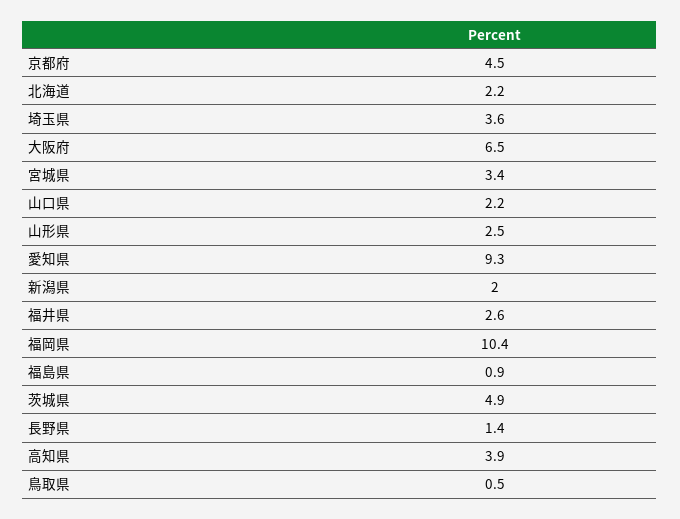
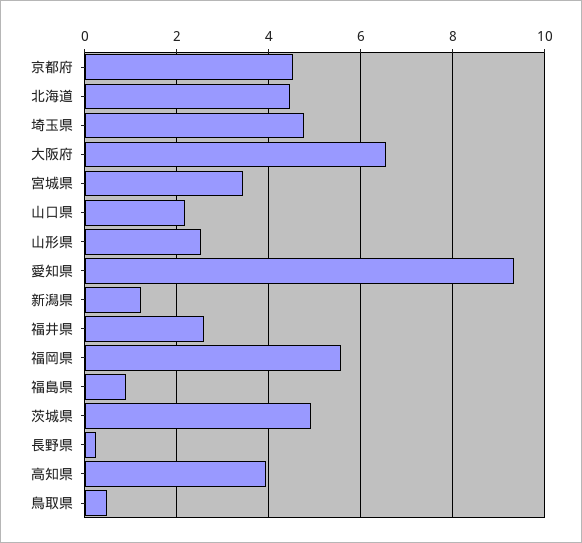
北海道: 2.2 -> 4.4
埼玉県: 3.6 -> 4.8
新潟県: 2 -> 1.2
福岡県: 10.4 -> 5.6
長野県: 1.4 -> 0.2

